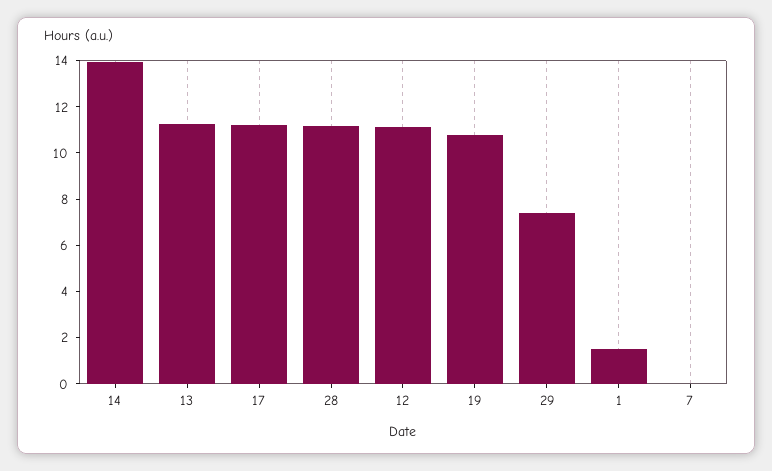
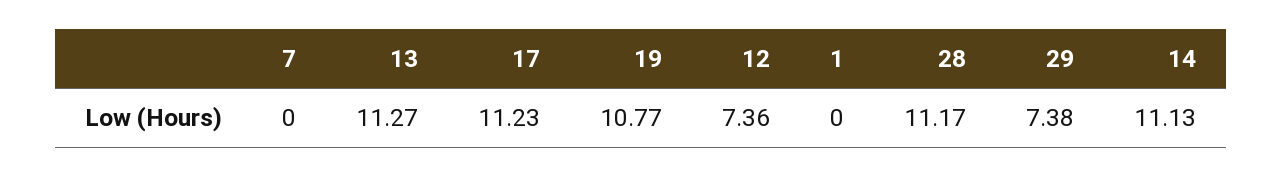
14: 14 -> 11.13
12: 11 -> 7.36
1: 1.5 -> 0

